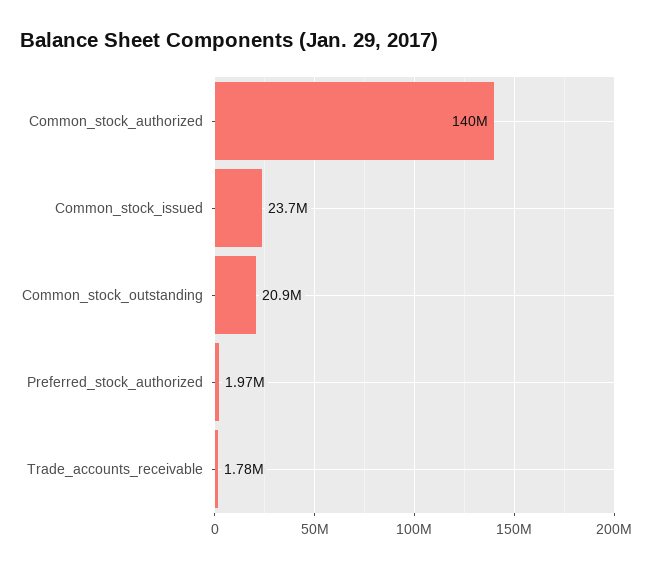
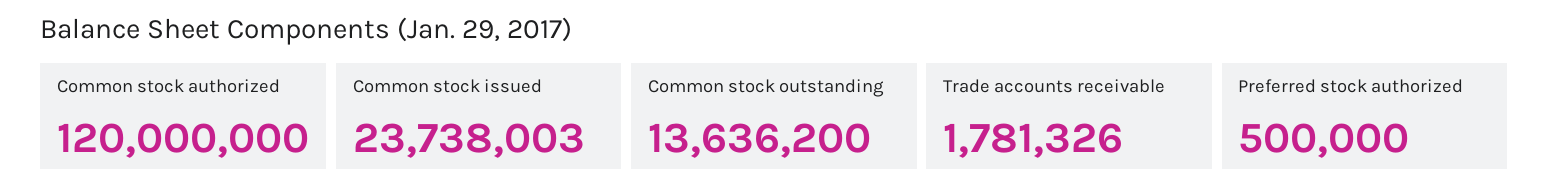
Common_stock_authorized: 140000000 -> 120000000
Common_stock_outstanding: 20900000 -> 13636200
Preferred_stock_authorized: 1970000 -> 500000

